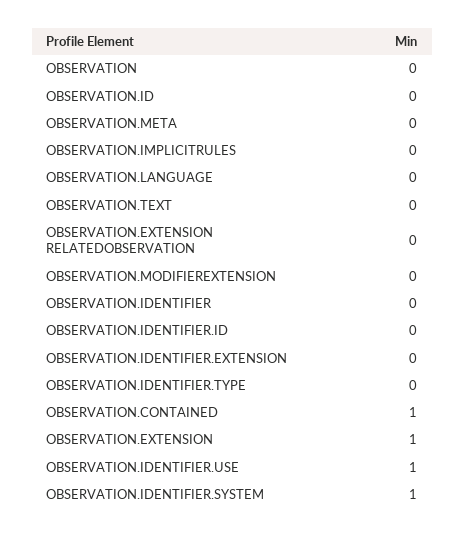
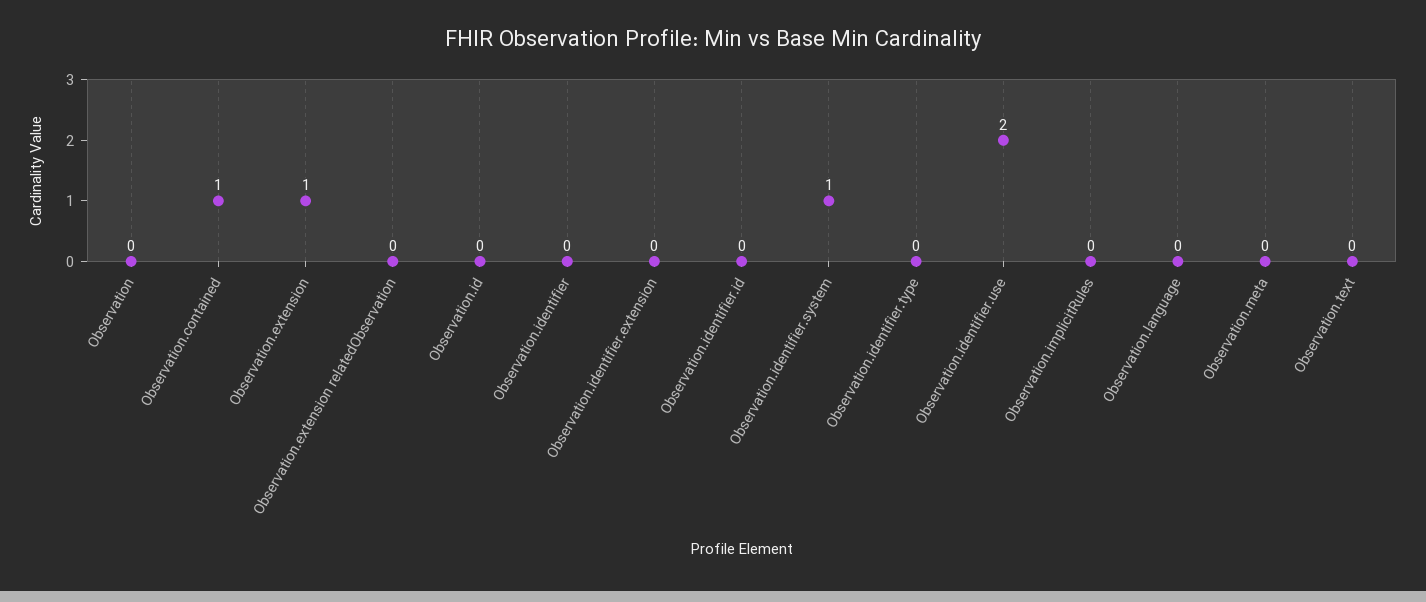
OBSERVATION.MODIFIEREXTENSION: 0 -> none
OBSERVATION.IDENTIFIER.USE: 1 -> 2

